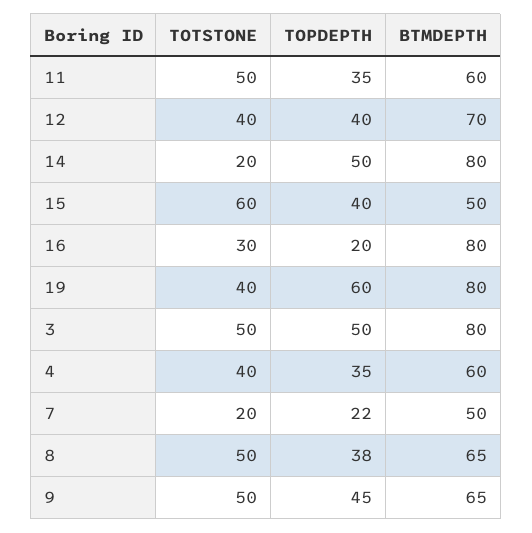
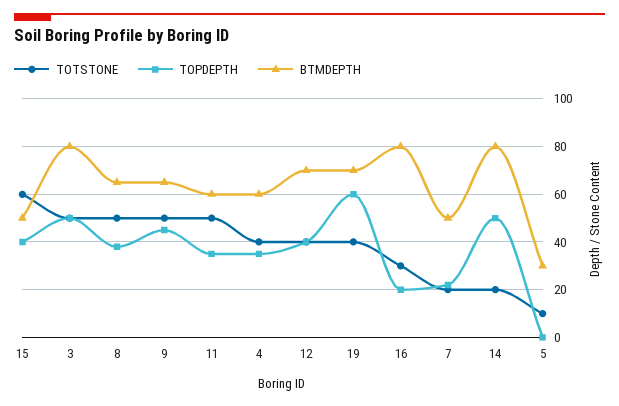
BTMDEPTH, 19: 80 -> 70
TOTSTONE, 5: none -> 10
TOPDEPTH, 5: none -> 0
BTMDEPTH, 5: none -> 30

